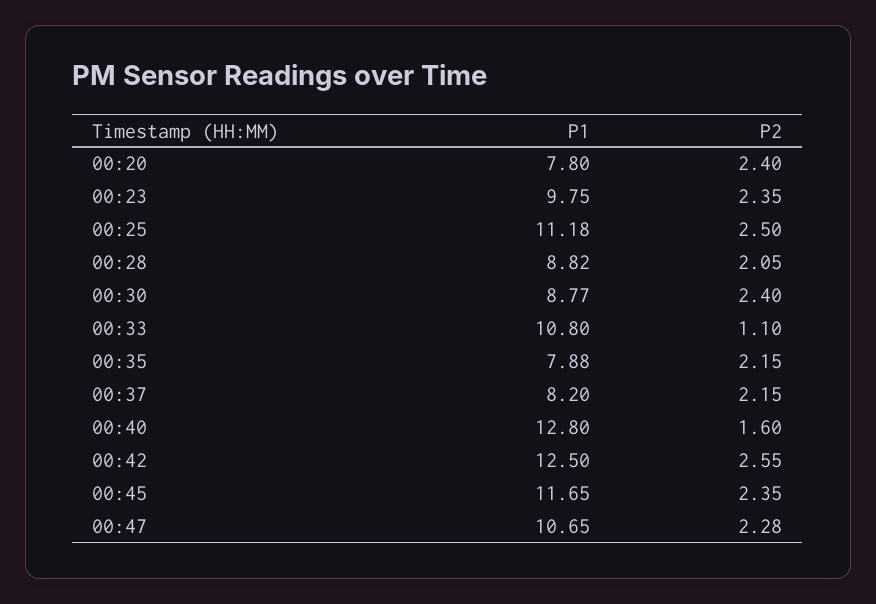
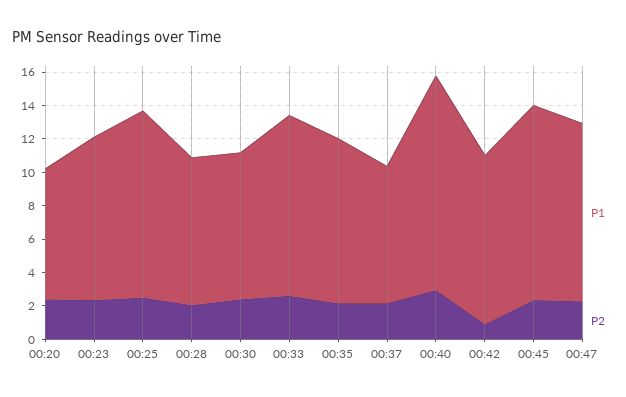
P2, 00:33: 1.1 -> 2.5
P1, 00:35: 7.88 -> 10
P2, 00:40: 1.6 -> 3
P1, 00:42: 12.5 -> 10
P2, 00:42: 2.55 -> 1

